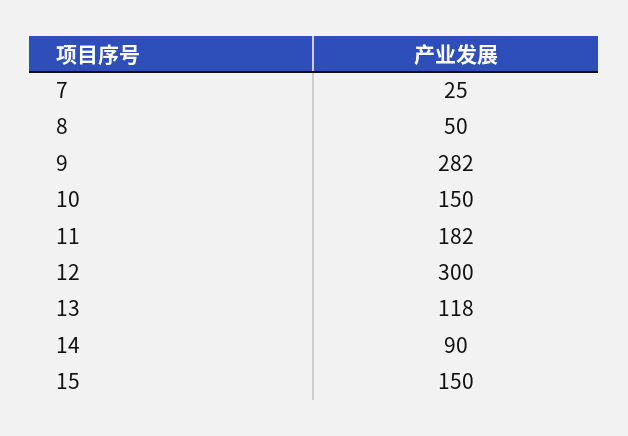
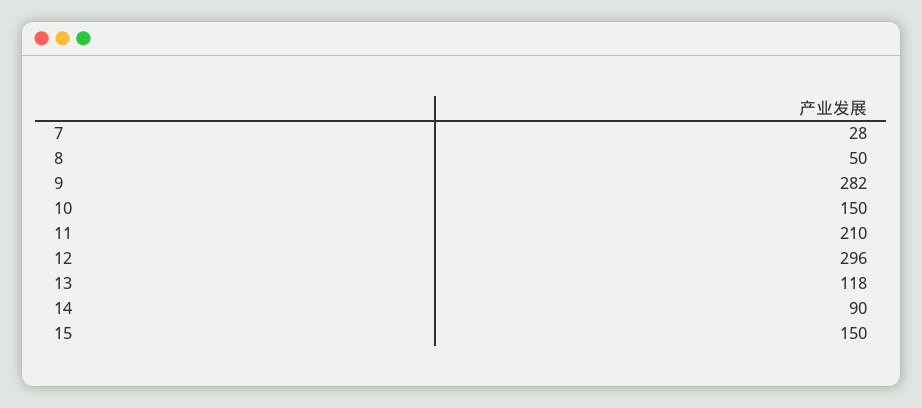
7: 25 -> 28
11: 182 -> 210
12: 300 -> 296

